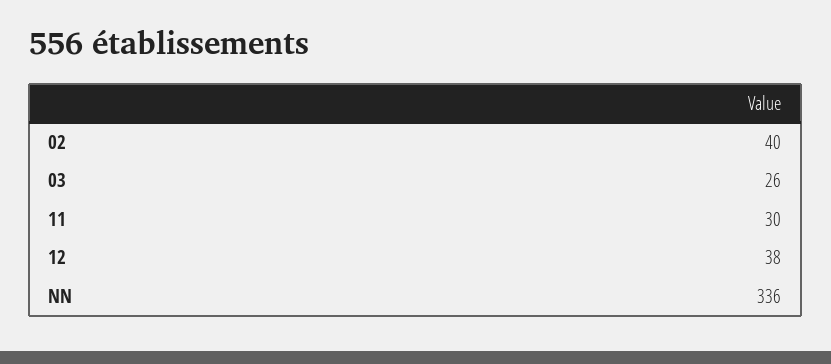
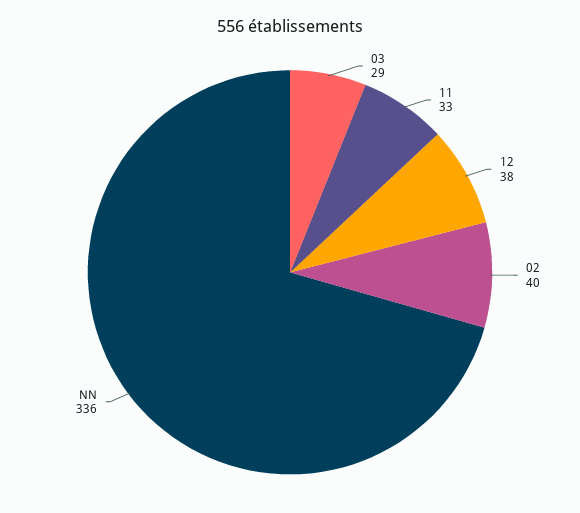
03: 26 -> 29
11: 30 -> 33

